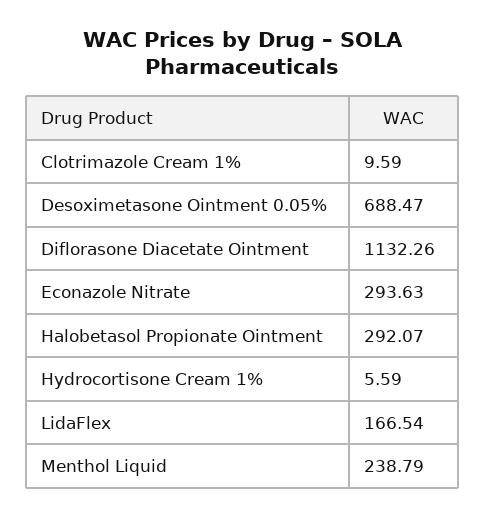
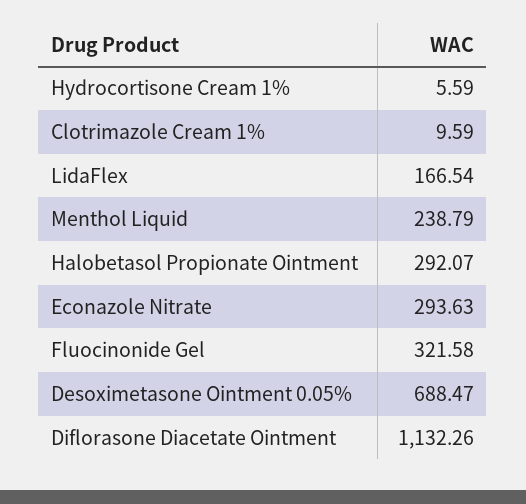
Fluocinonide Gel: none -> 321.58

